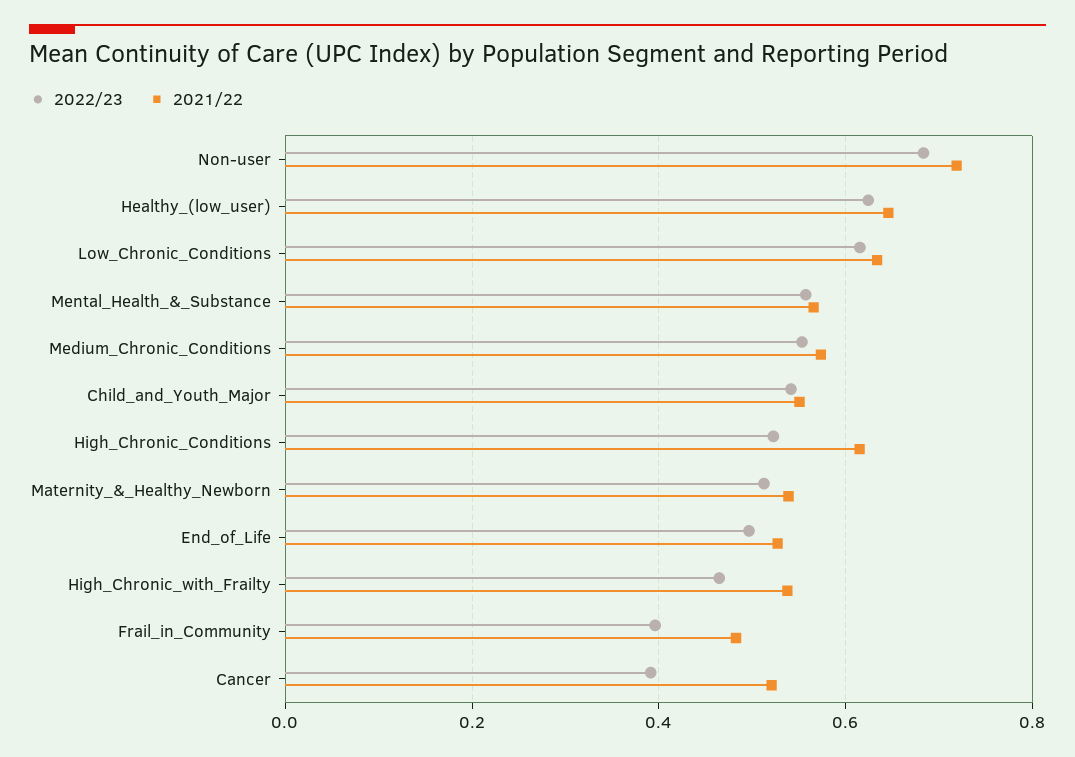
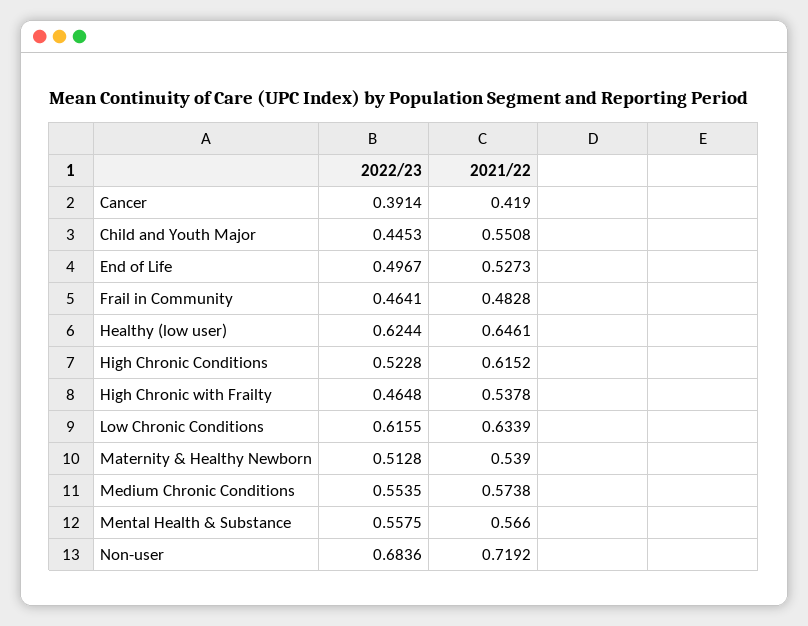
2022/23, Child_and_Youth_Major: 0.54 -> 0.4453
2022/23, Frail_in_Community: 0.4 -> 0.4641
2021/22, Cancer: 0.52 -> 0.419

